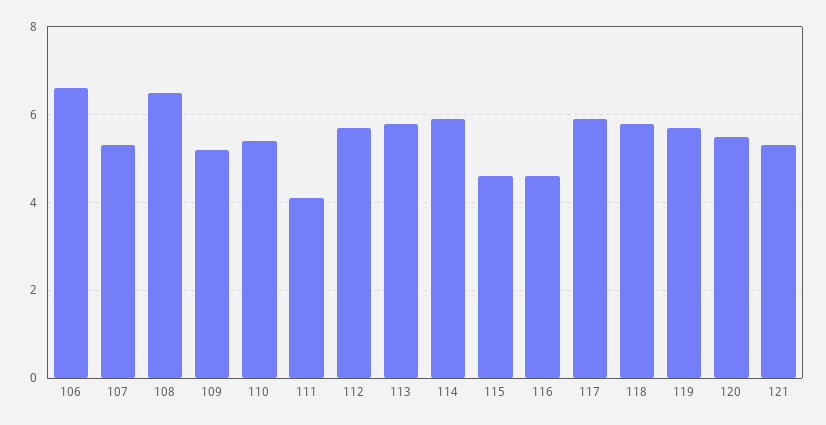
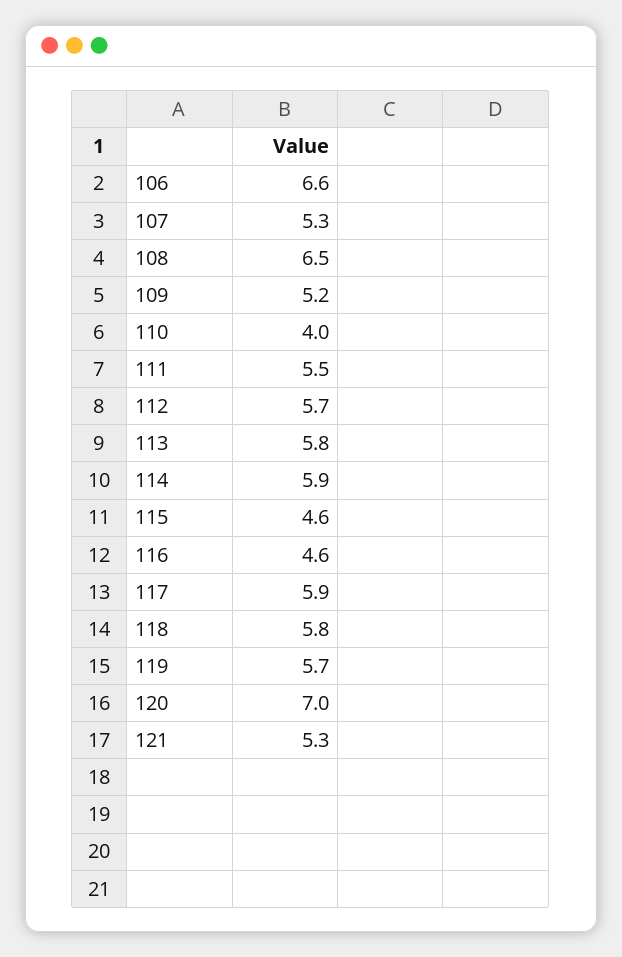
110: 5.5 -> 4
111: 4 -> 5.5
120: 5.5 -> 7

